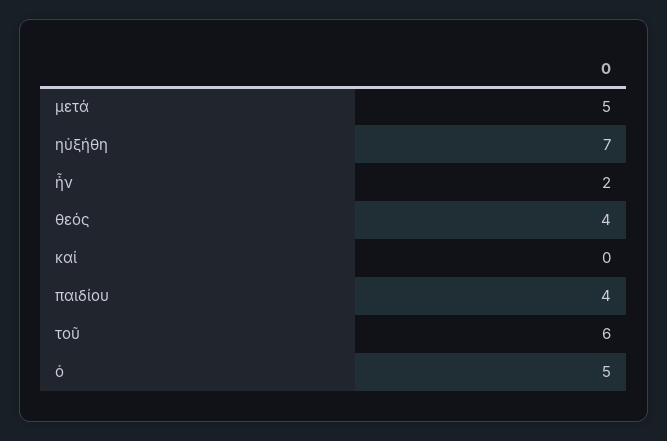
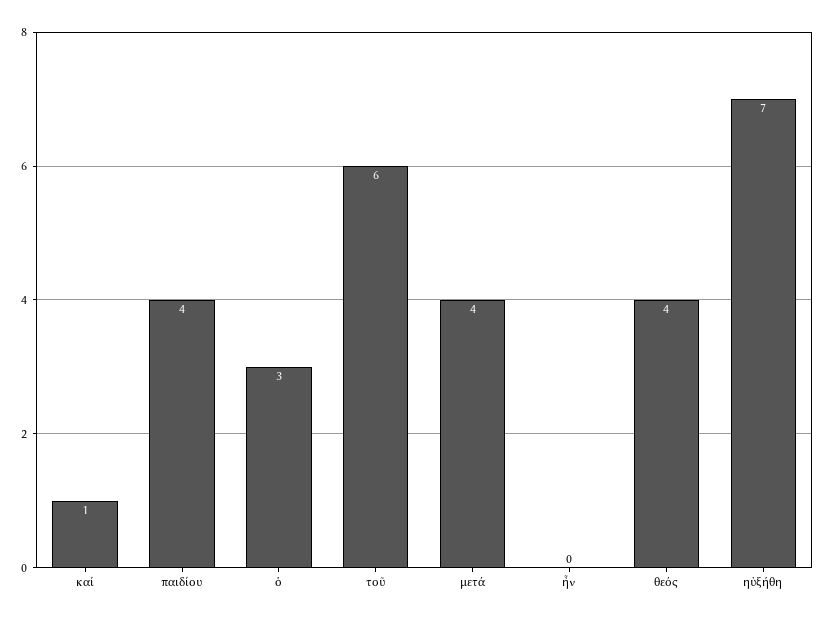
μετά: 5 -> 4
ἦν: 2 -> 0
καί: 0 -> 1
ὁ: 5 -> 3

